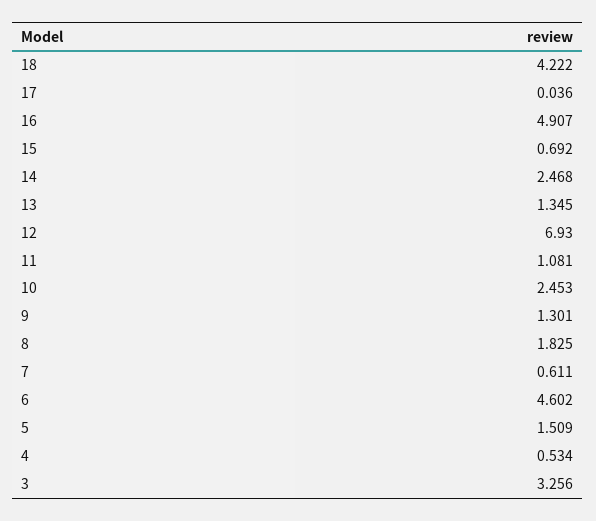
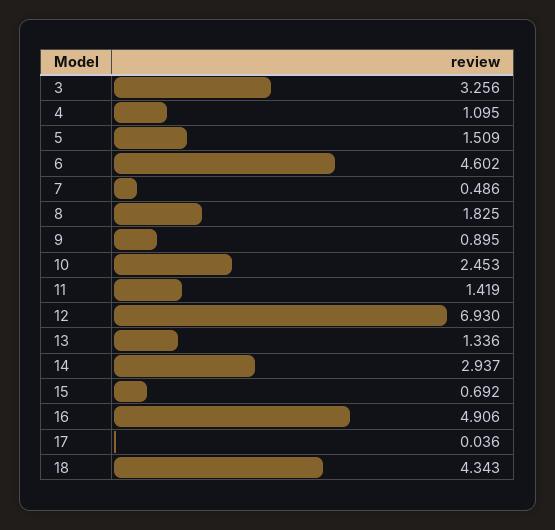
18: 4.222 -> 4.343
16: 4.907 -> 4.906
14: 2.468 -> 2.937
13: 1.345 -> 1.336
11: 1.081 -> 1.419
9: 1.301 -> 0.895
7: 0.611 -> 0.486
4: 0.534 -> 1.095

